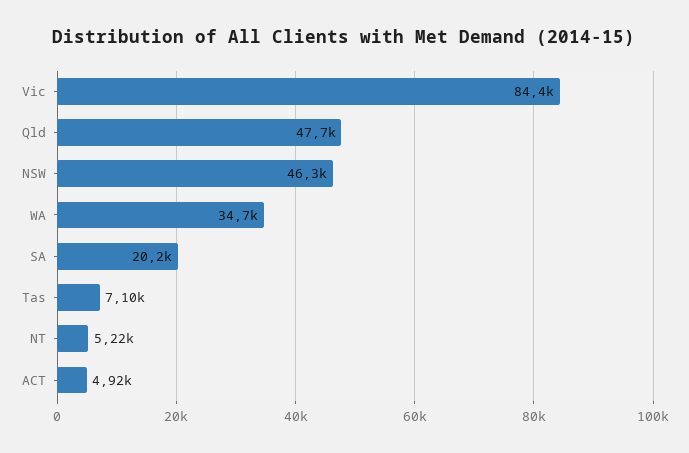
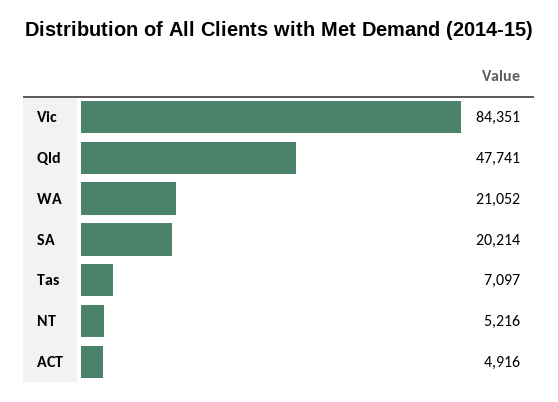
NSW: 46300 -> none
WA: 34700 -> 21052

